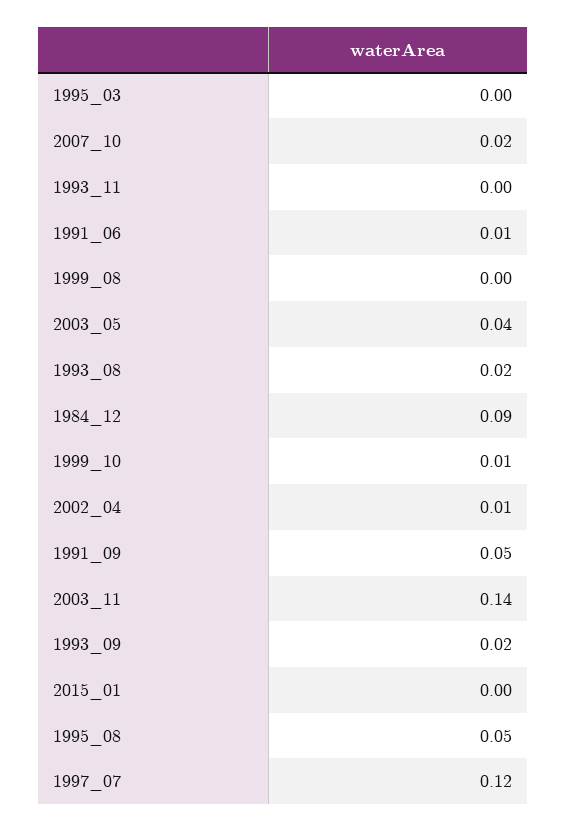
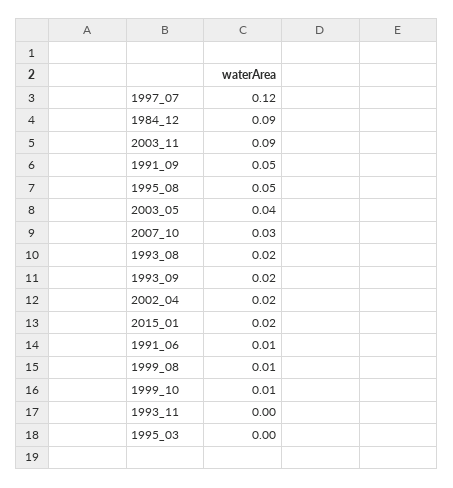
2007_10: 0.02 -> 0.03
1999_08: 0 -> 0.01
2002_04: 0.01 -> 0.02
2003_11: 0.14 -> 0.09
2015_01: 0 -> 0.02

